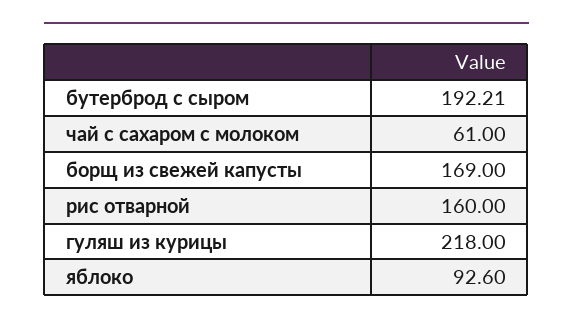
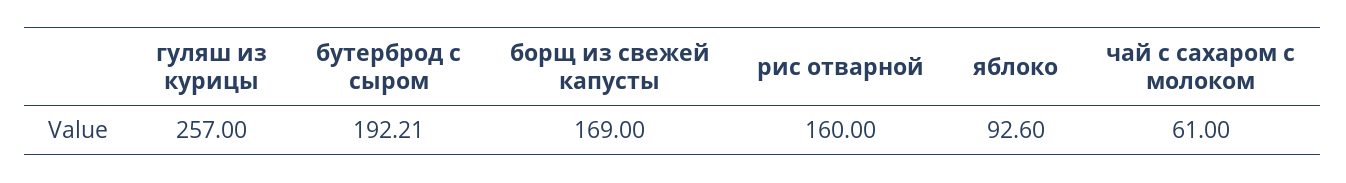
гуляш из курицы: 218 -> 257

